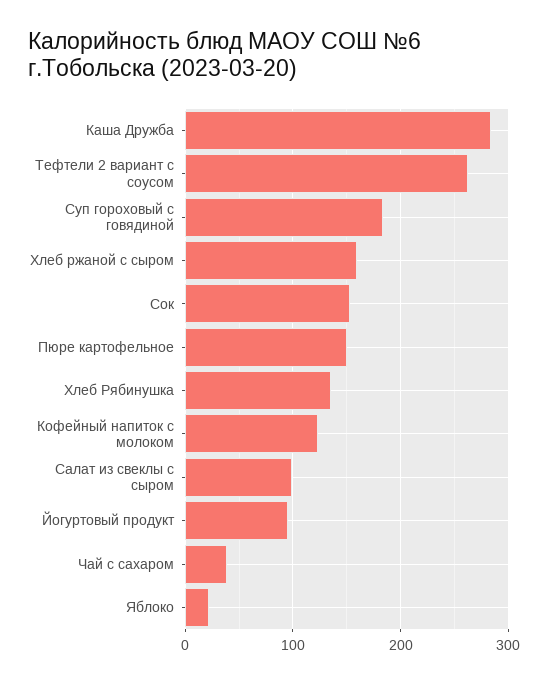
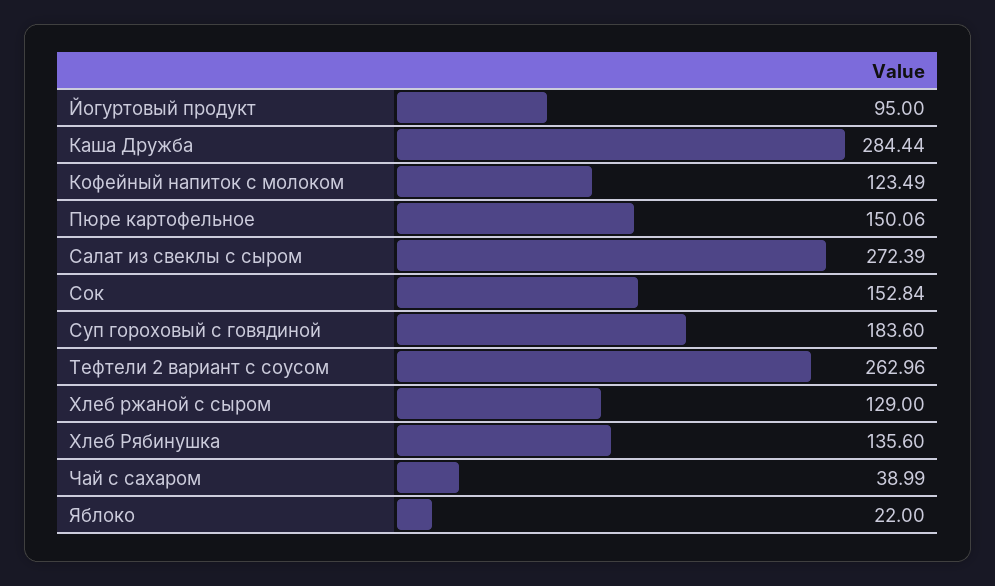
Хлеб ржаной с сыром: 160 -> 129
Салат из свеклы с сыром: 100 -> 272.39

